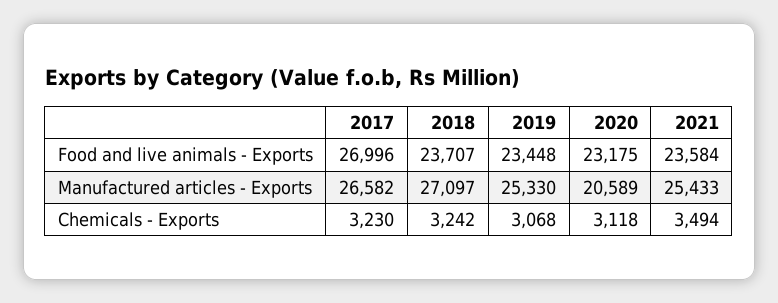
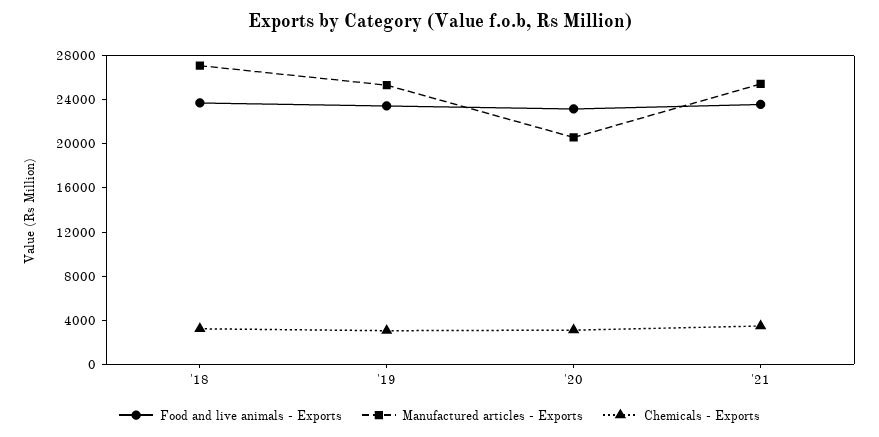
Food and live animals - Exports, 2017: 26996 -> none
Manufactured articles - Exports, 2017: 26582 -> none
Chemicals - Exports, 2017: 3230 -> none

